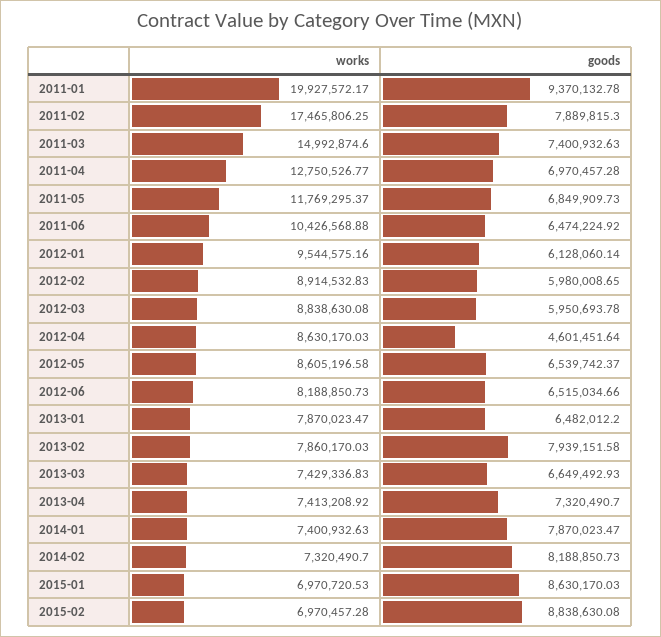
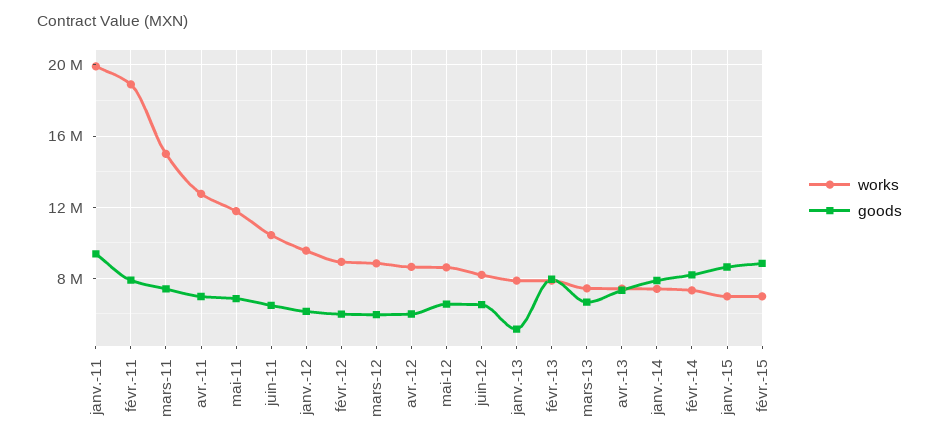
works, 2011-02: 17465806.25 -> 19000000
goods, 2012-04: 4601451.64 -> 6000000
goods, 2013-01: 6482012.2 -> 5000000

